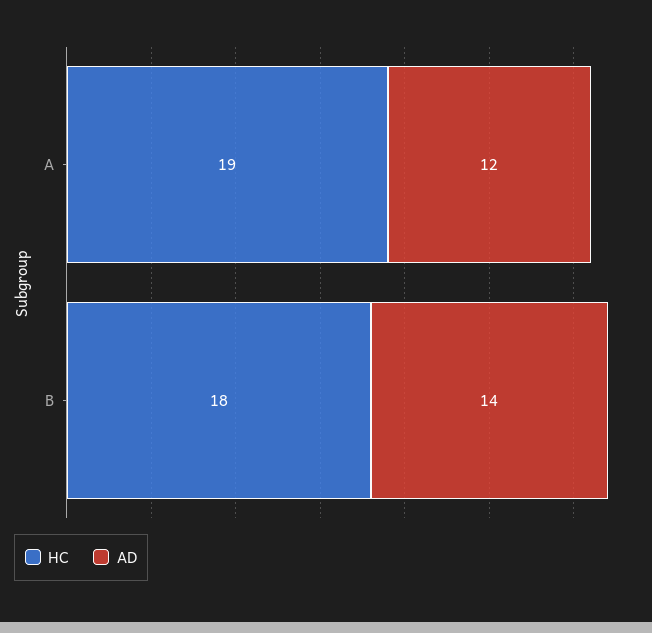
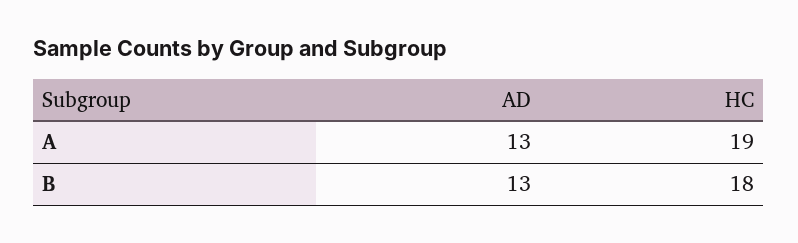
AD, A: 12 -> 13
AD, B: 14 -> 13

